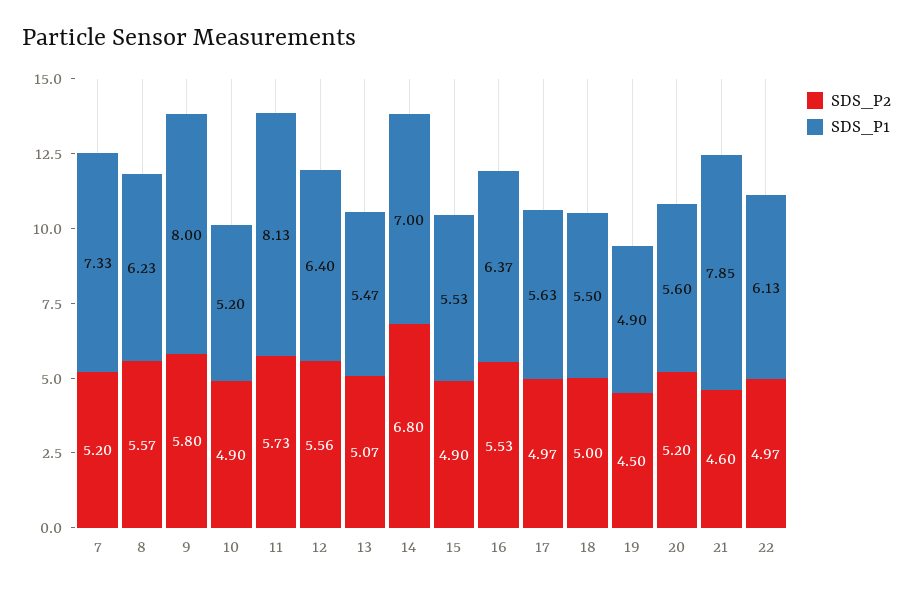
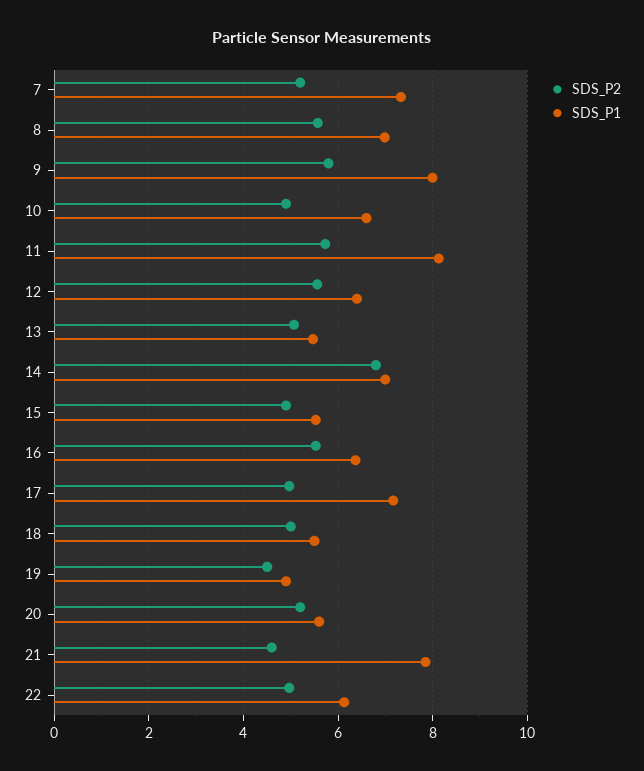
SDS_P1, 8: 6.23 -> 7
SDS_P1, 10: 5.2 -> 6.6
SDS_P1, 17: 5.63 -> 7.2

